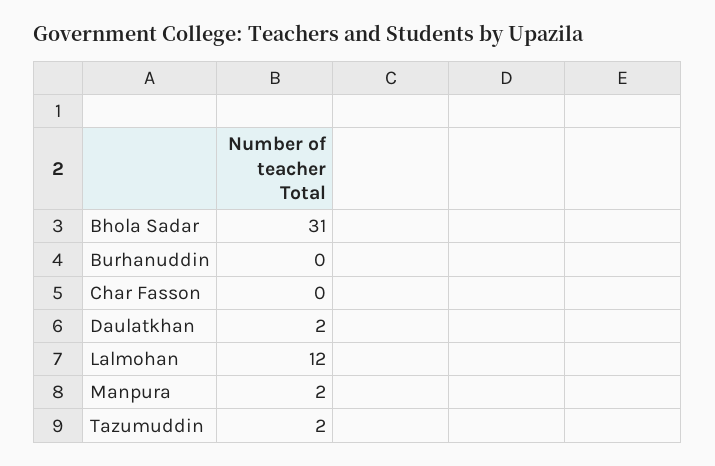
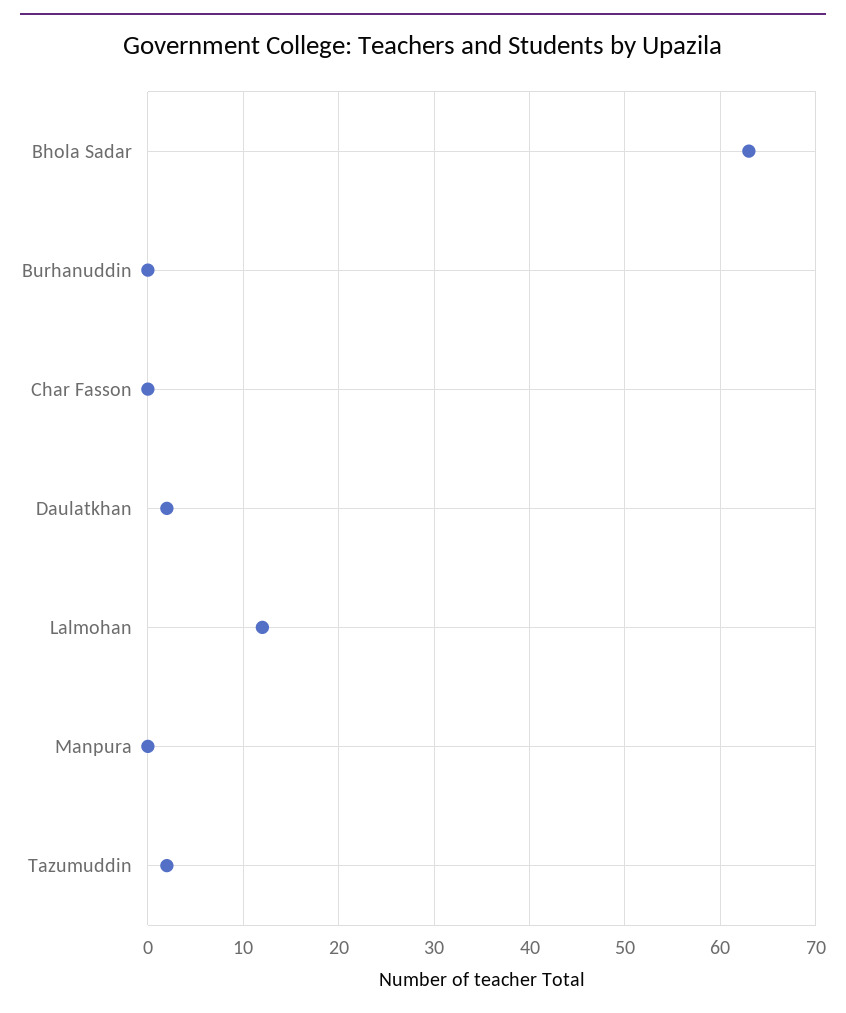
Bhola Sadar: 31 -> 63
Manpura: 2 -> 0

